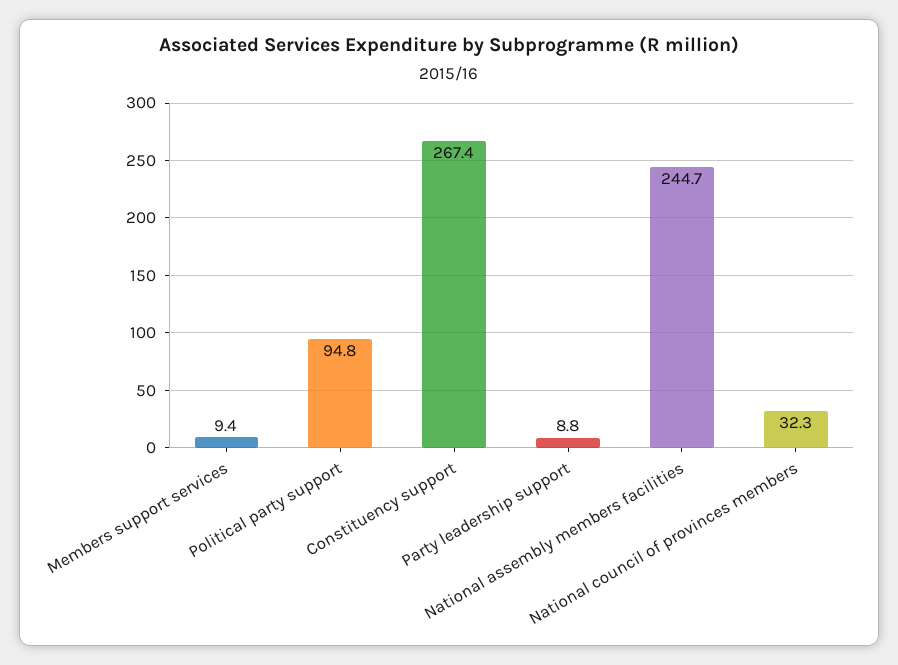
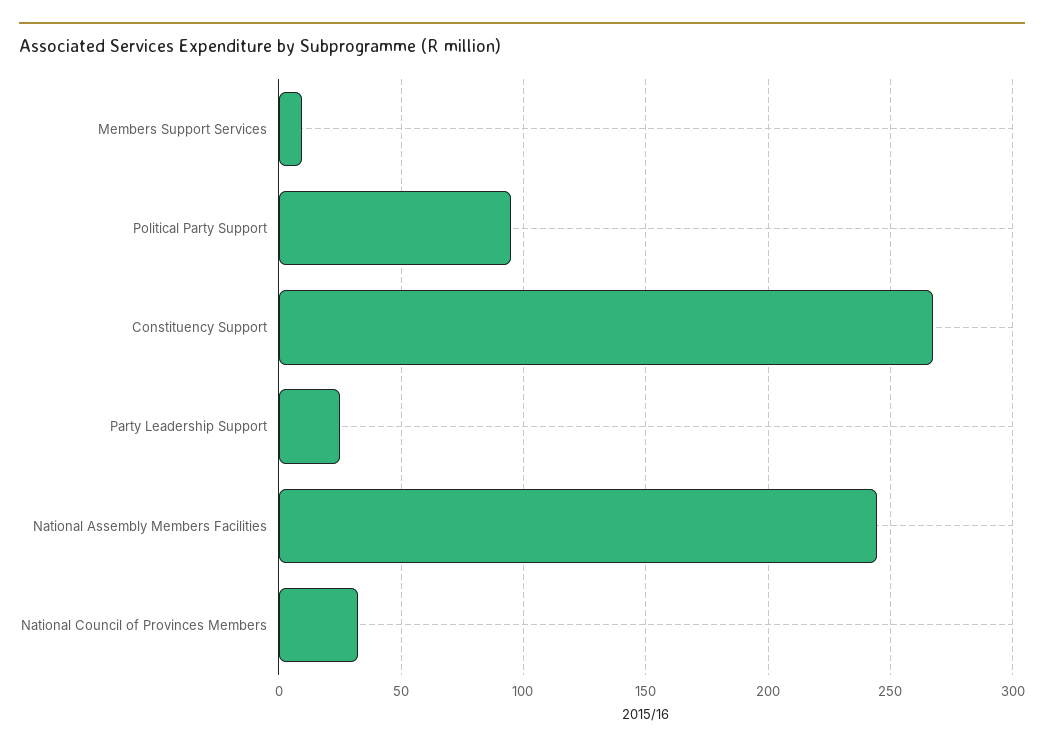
Party leadership support: 8.8 -> 25

